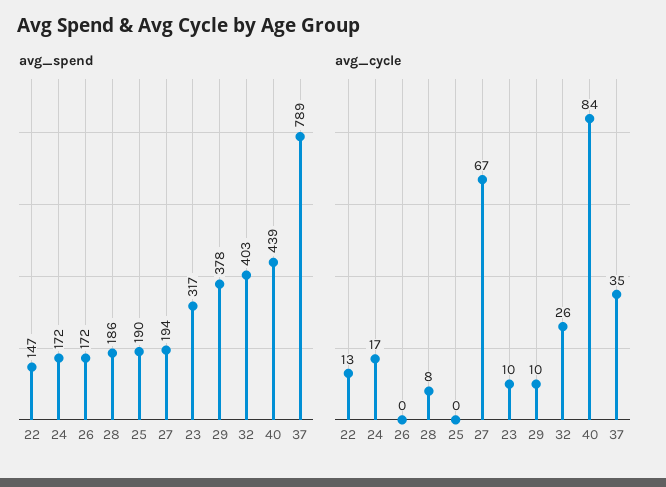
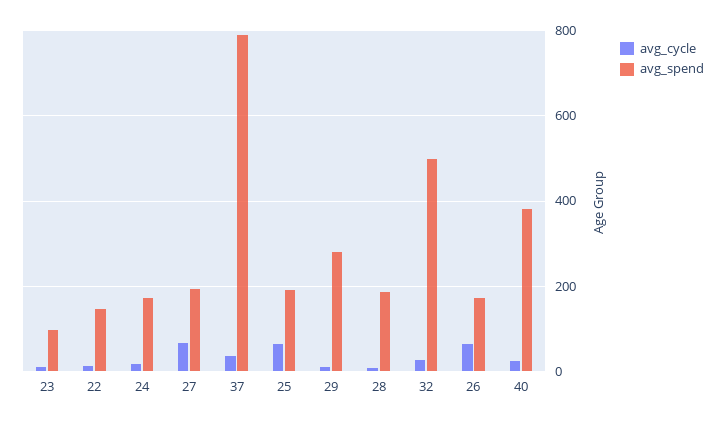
avg_spend, 23: 317 -> 100
avg_spend, 29: 378 -> 280
avg_spend, 32: 403 -> 500
avg_spend, 40: 439 -> 380
avg_cycle, 26: 0 -> 60
avg_cycle, 25: 0 -> 60
avg_cycle, 40: 84 -> 20

